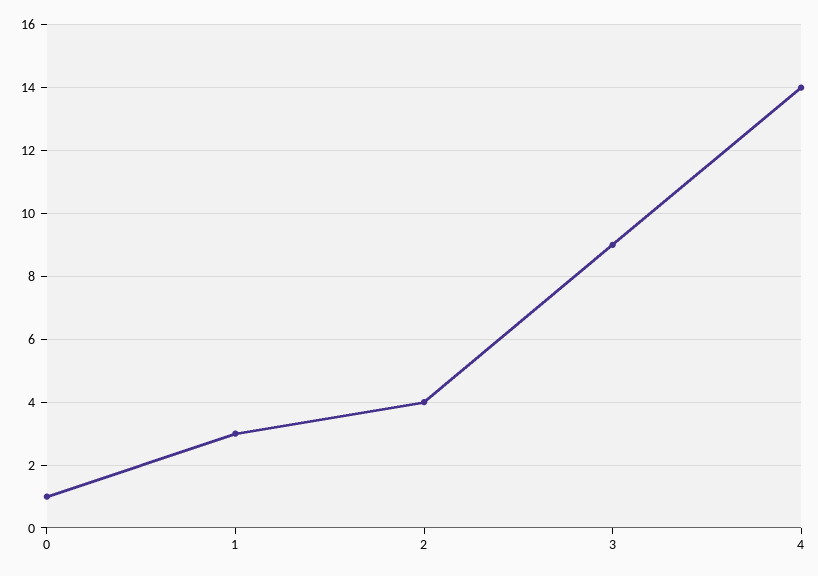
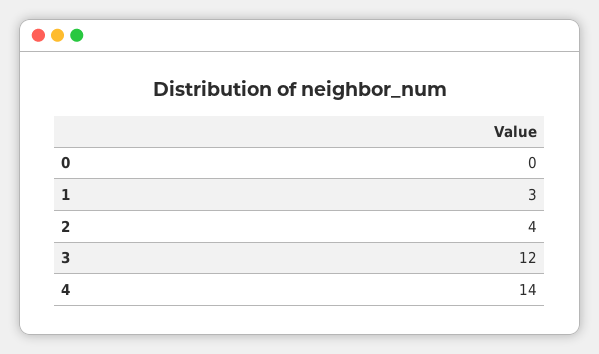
0: 1 -> 0
3: 9 -> 12

